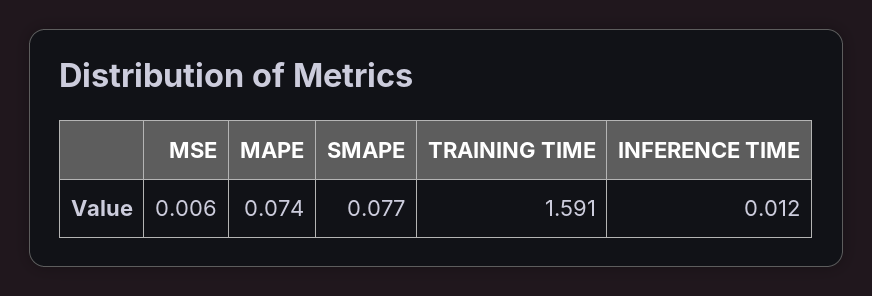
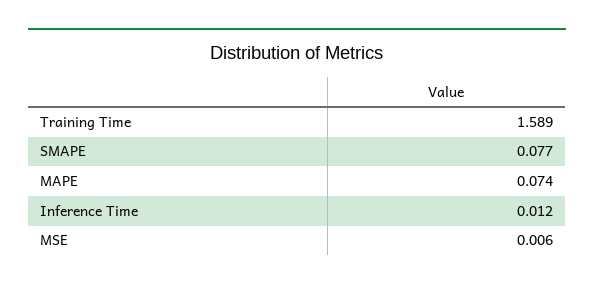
TRAINING TIME: 1.591 -> 1.589

